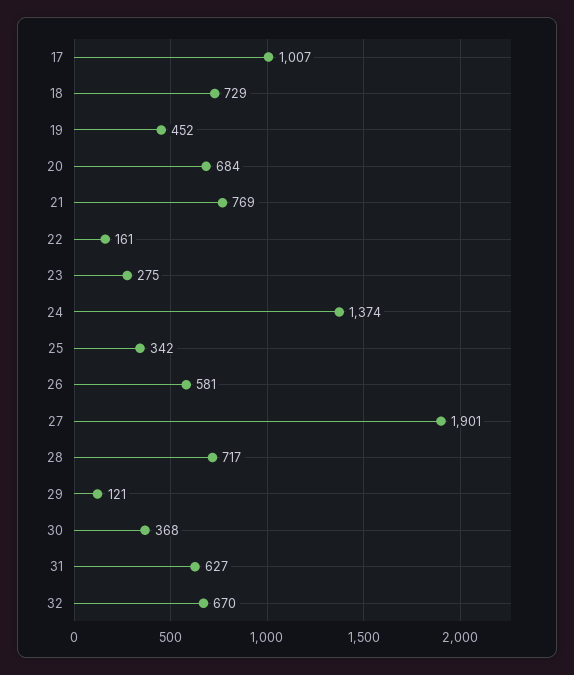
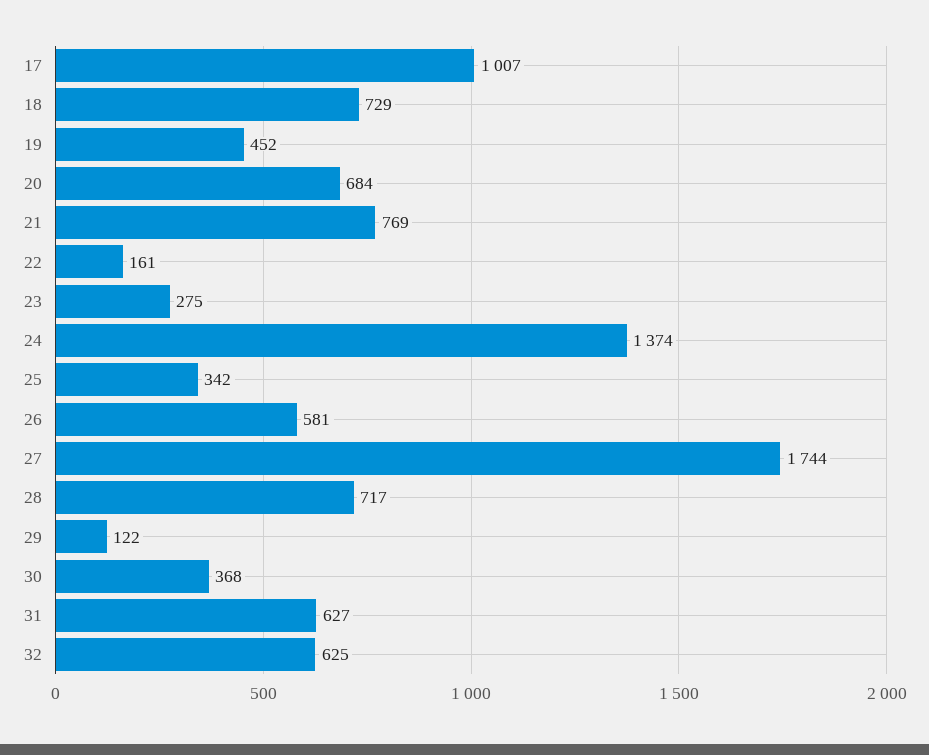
27: 1901 -> 1744
29: 121 -> 122
32: 670 -> 625

